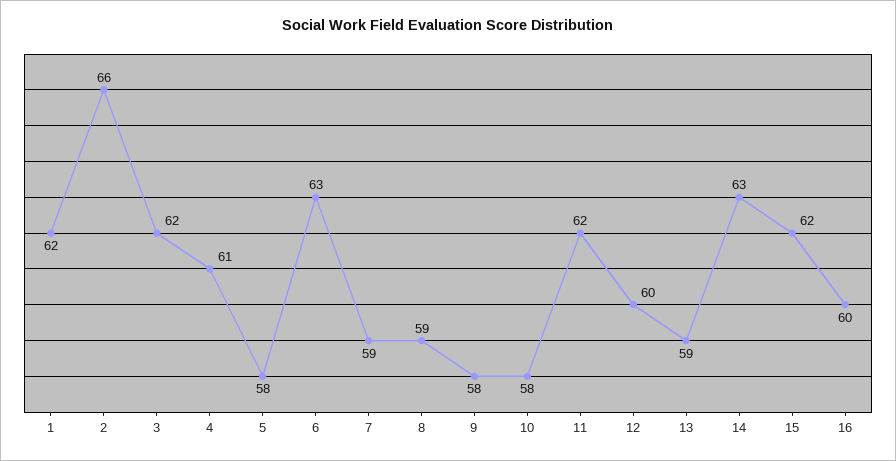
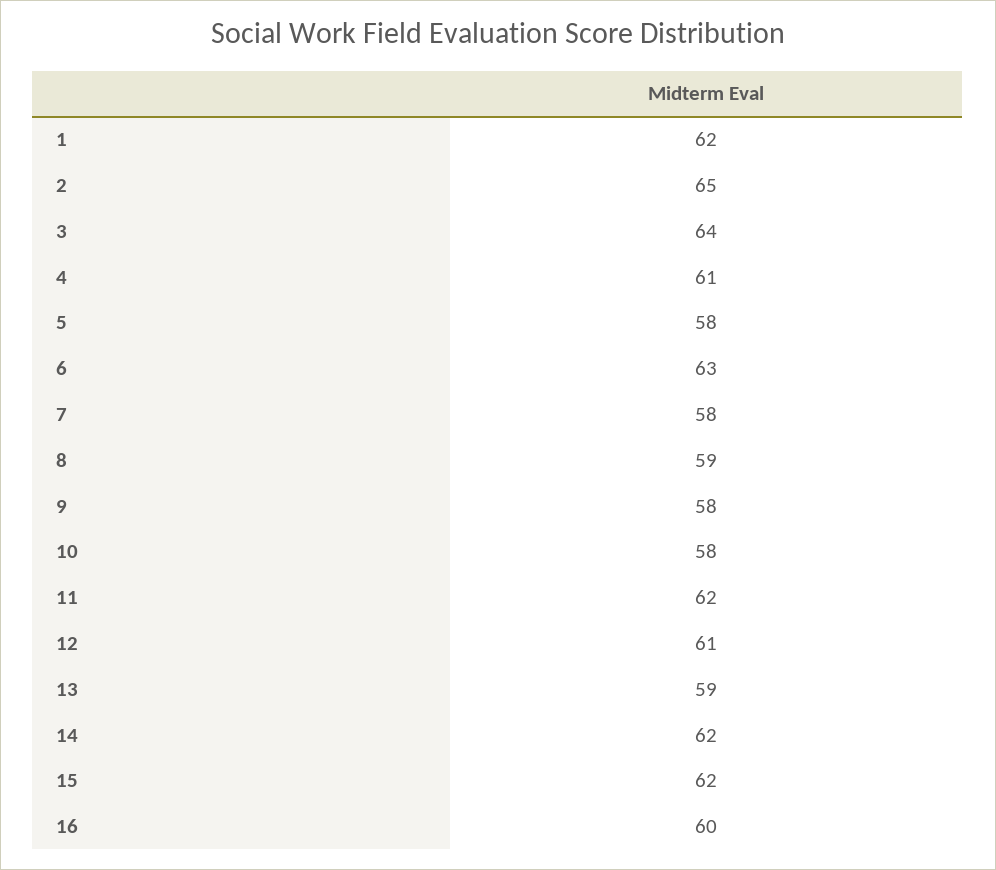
2: 66 -> 65
3: 62 -> 64
7: 59 -> 58
12: 60 -> 61
14: 63 -> 62

